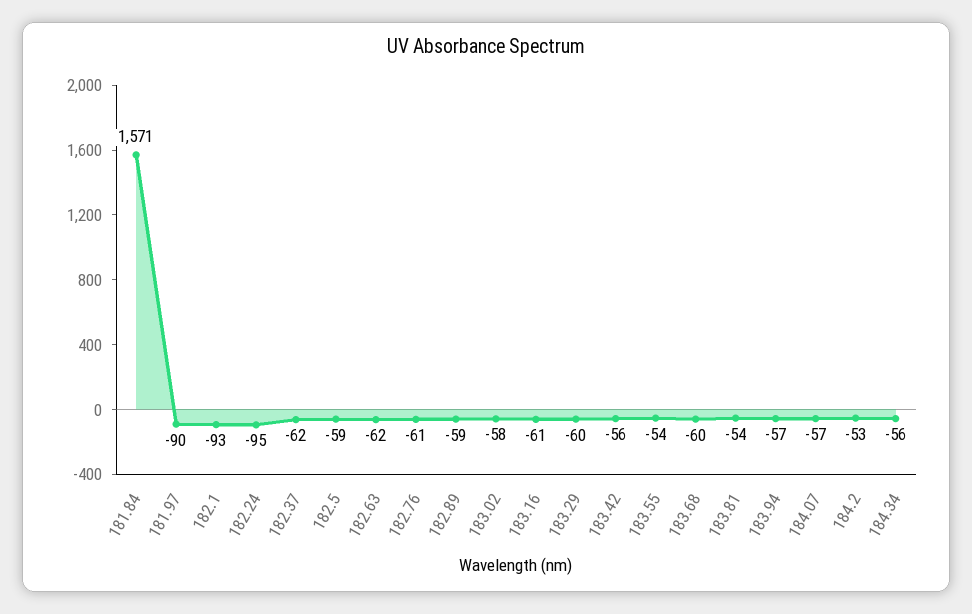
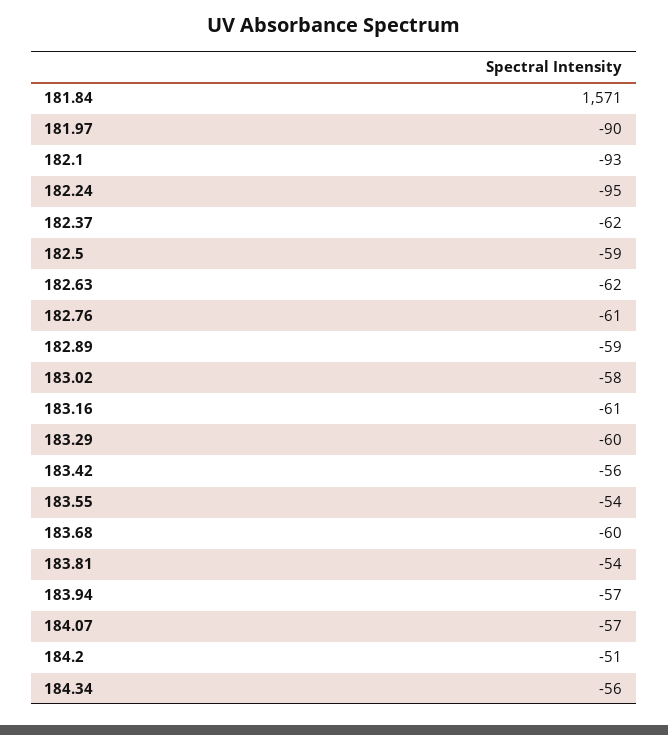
184.2: -53 -> -51

